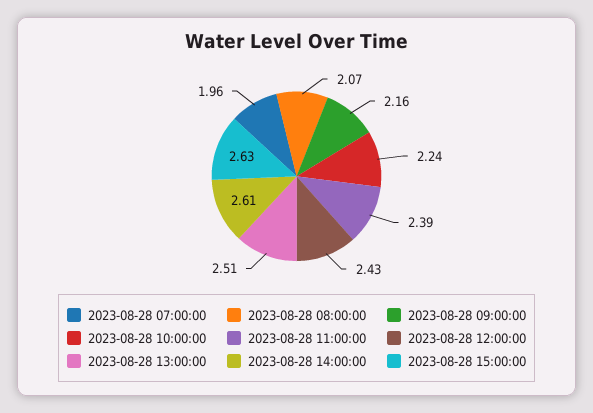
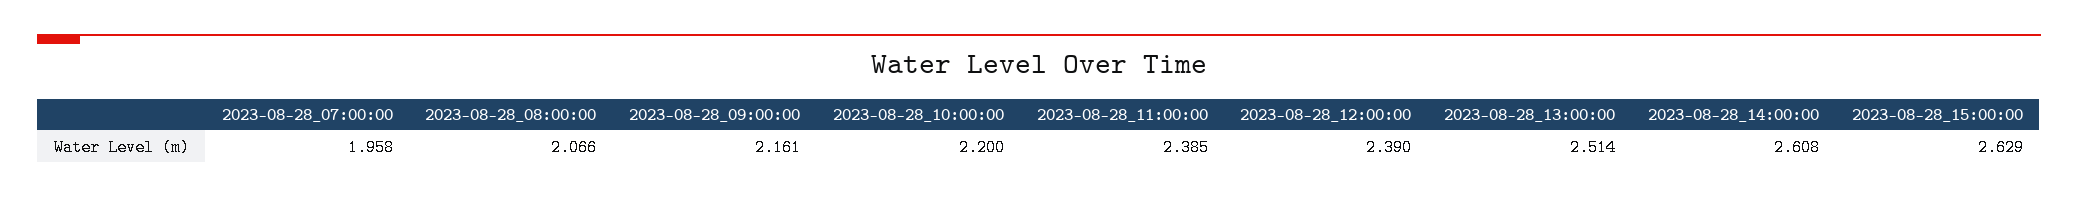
2023-08-28 10:00:00: 2.24 -> 2.2
2023-08-28 12:00:00: 2.43 -> 2.39

